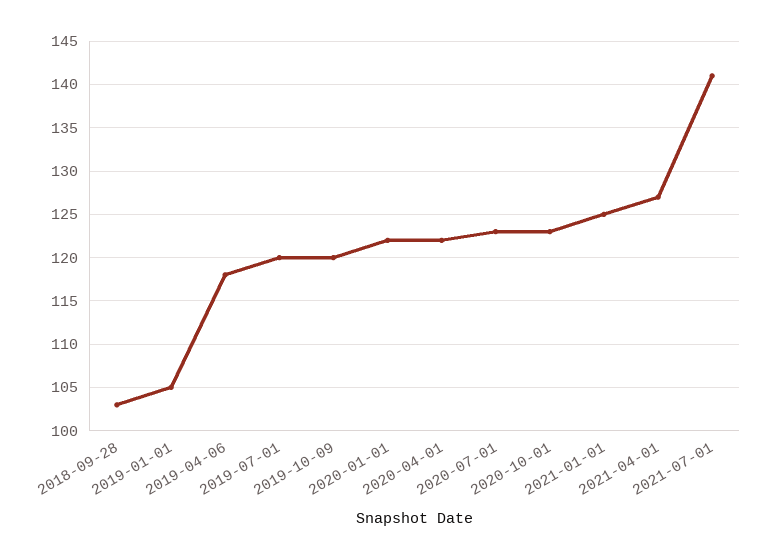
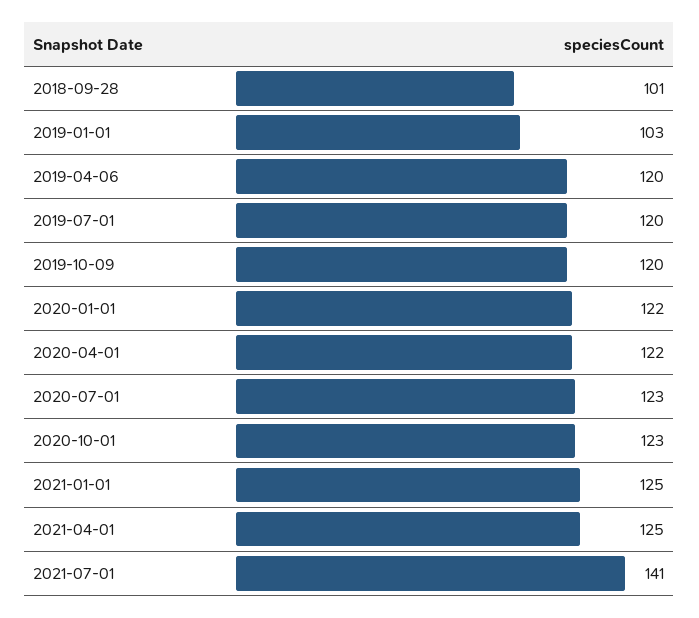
2018-09-28: 103 -> 101
2019-01-01: 105 -> 103
2019-04-06: 118 -> 120
2021-04-01: 127 -> 125

